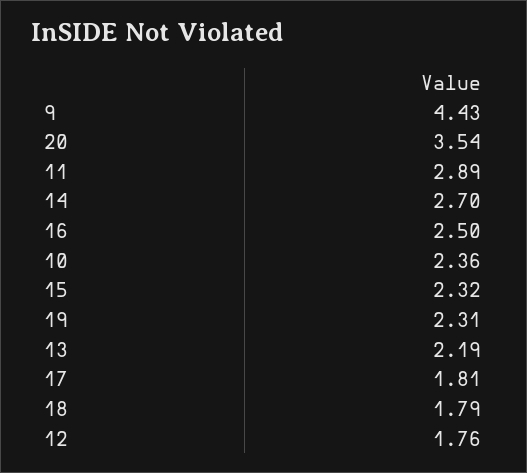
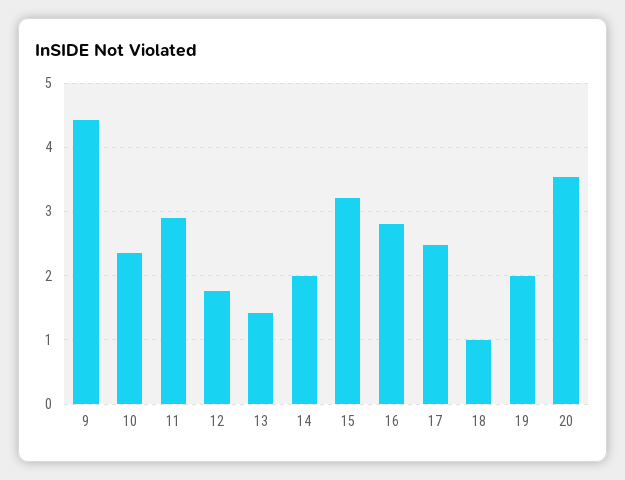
14: 2.7 -> 2
16: 2.5 -> 2.8
15: 2.32 -> 3.2
19: 2.31 -> 2
13: 2.19 -> 1.4
17: 1.81 -> 2.5
18: 1.79 -> 1

